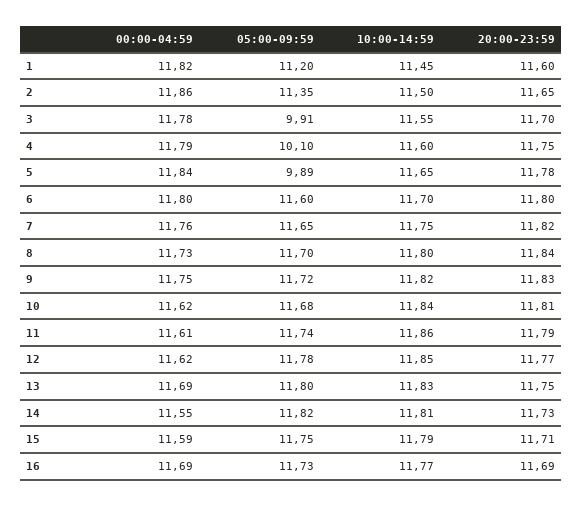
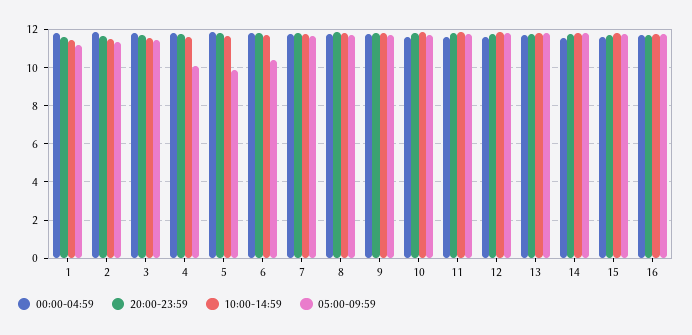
05:00-09:59, 3: 9.91 -> 11.5
05:00-09:59, 6: 11.6 -> 10.5

